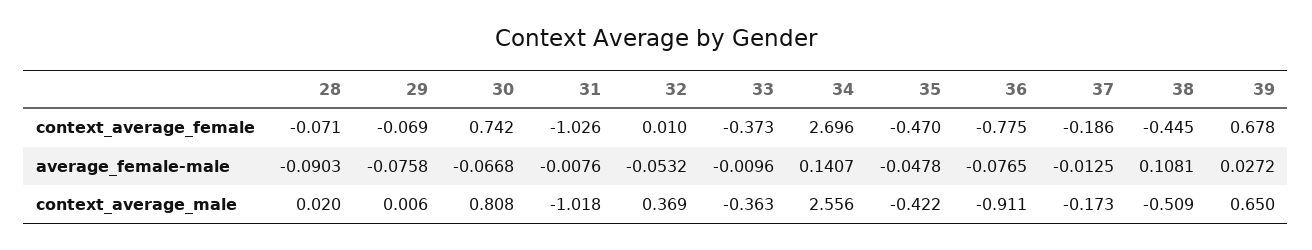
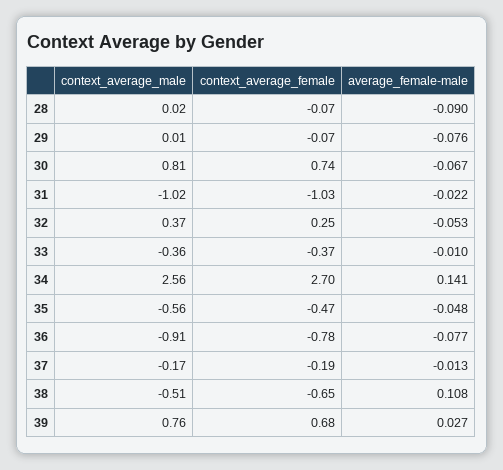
32, context_average_female: 0.01 -> 0.25
38, context_average_female: -0.445 -> -0.65
31, average_female-male: -0.0076 -> -0.022
35, context_average_male: -0.422 -> -0.56
39, context_average_male: 0.65 -> 0.76

